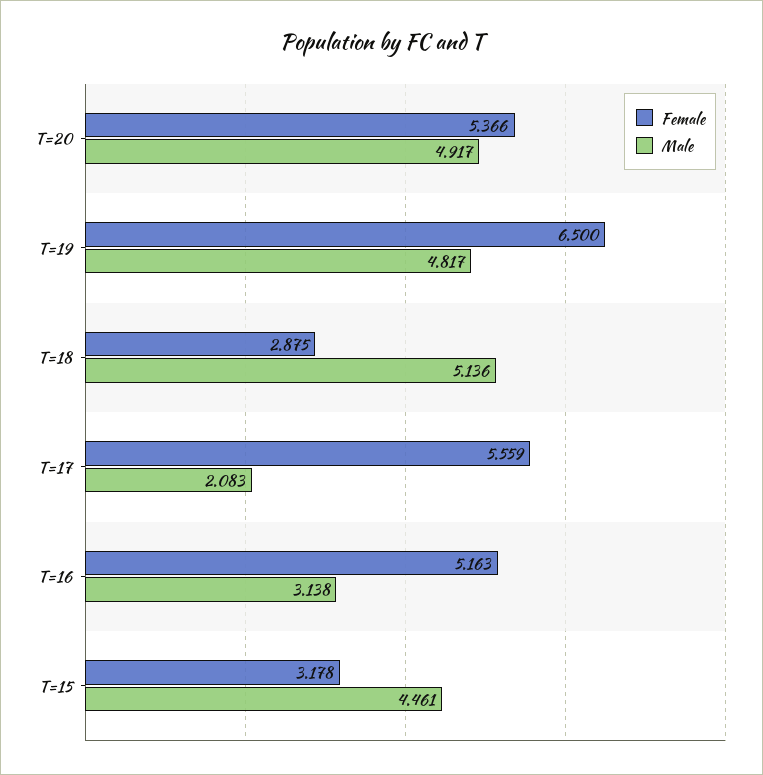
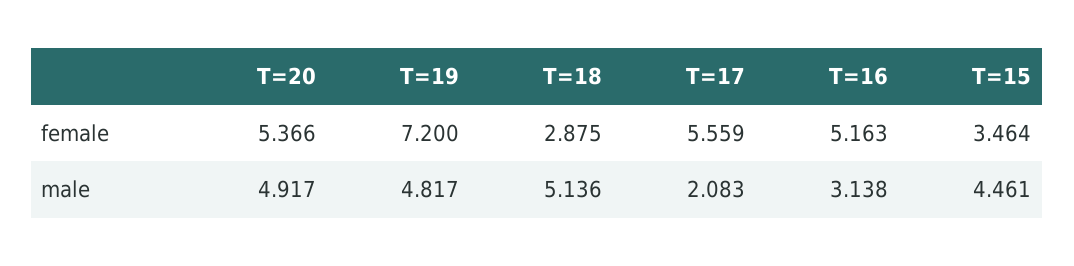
Female, T=19: 6.5 -> 7.2
Female, T=15: 3.178 -> 3.464

